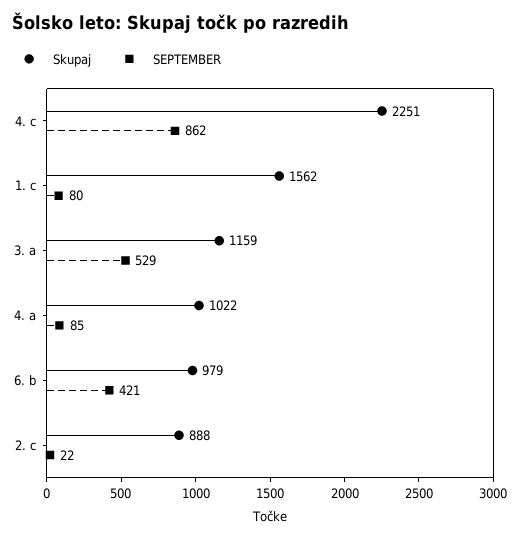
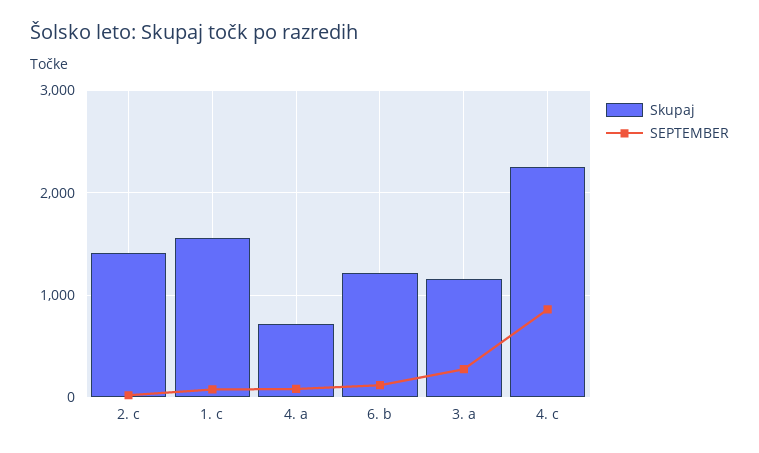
SEPTEMBER, 3. a: 529 -> 300
Skupaj, 4. a: 1022 -> 700
Skupaj, 6. b: 979 -> 1200
SEPTEMBER, 6. b: 421 -> 100
Skupaj, 2. c: 888 -> 1400

